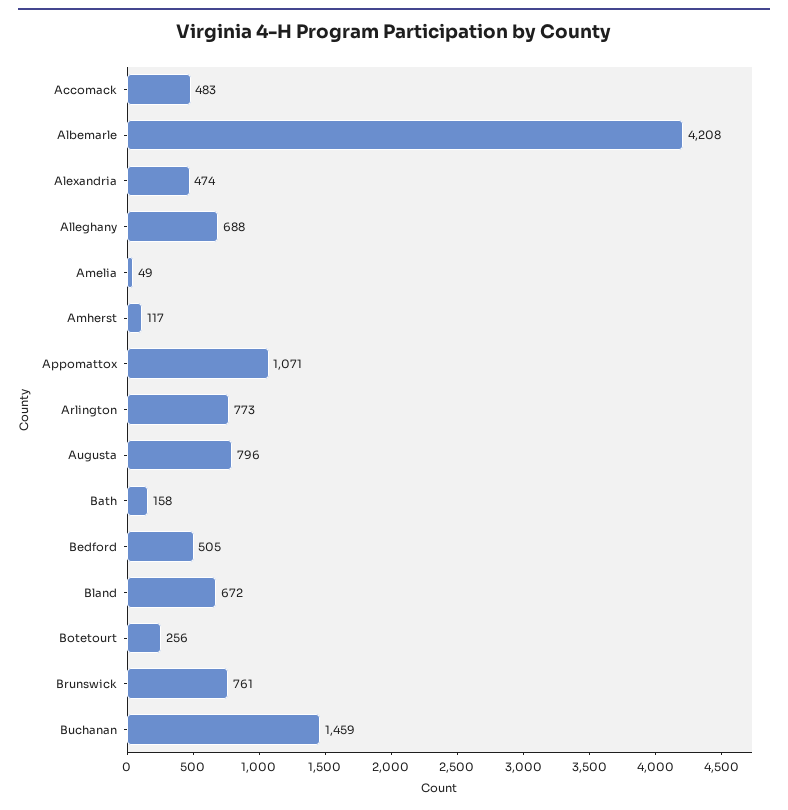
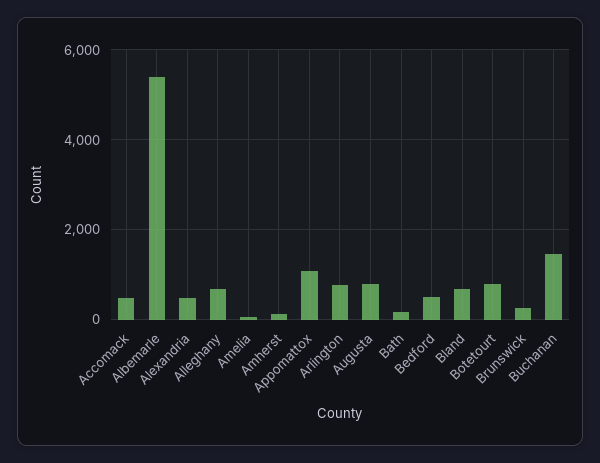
Albemarle: 4208 -> 5400
Botetourt: 256 -> 800
Brunswick: 761 -> 200

